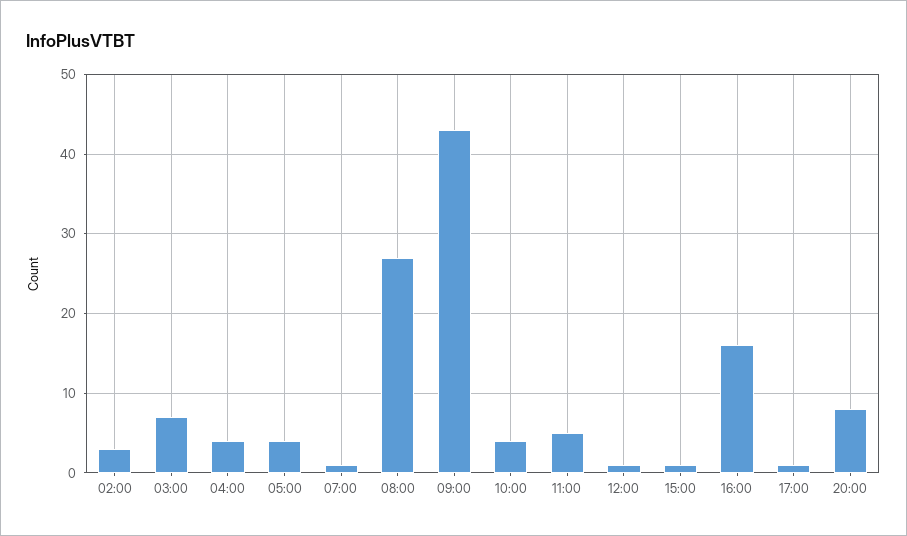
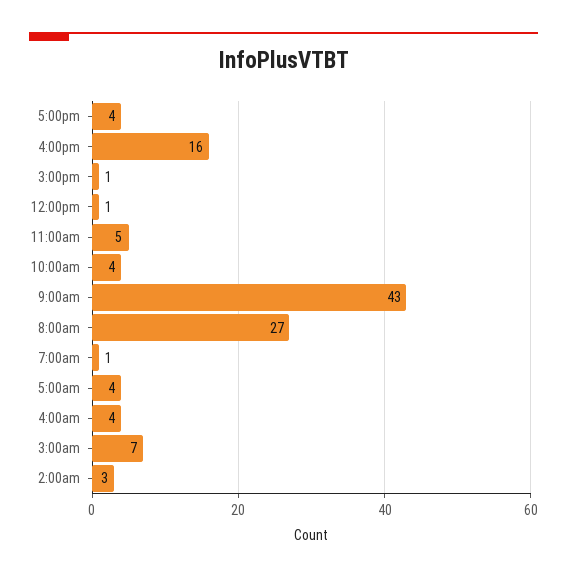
17:00: 1 -> 4
20:00: 8 -> none

